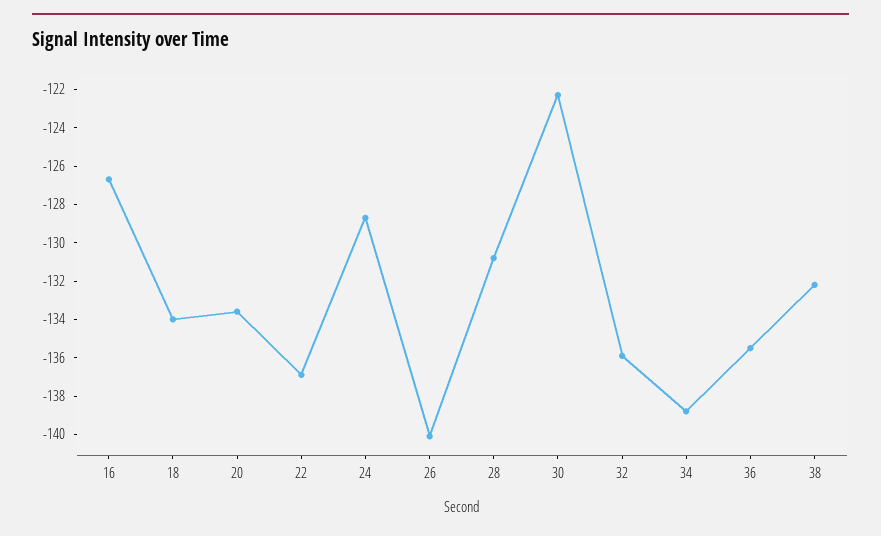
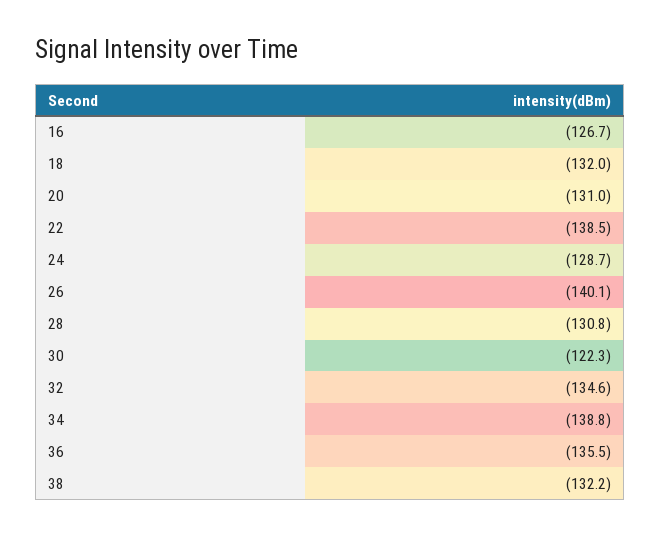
18: -134 -> -132
20: -133.5 -> -131
22: -137 -> -138.5
32: -136 -> -134.6

